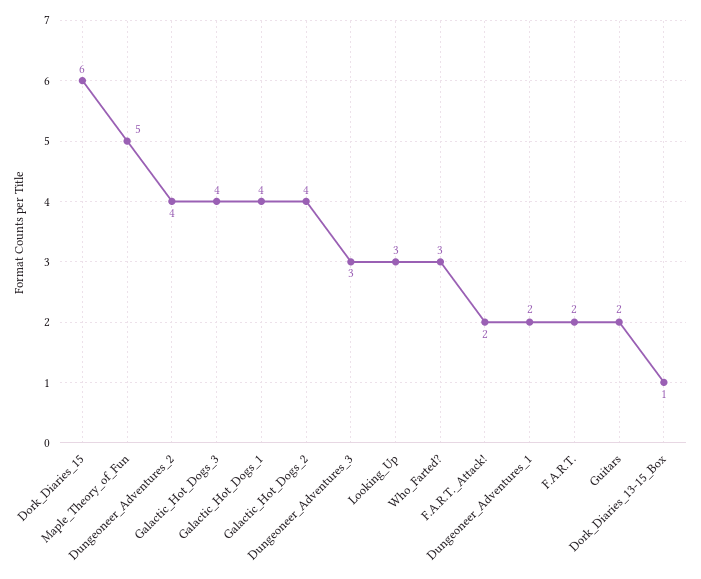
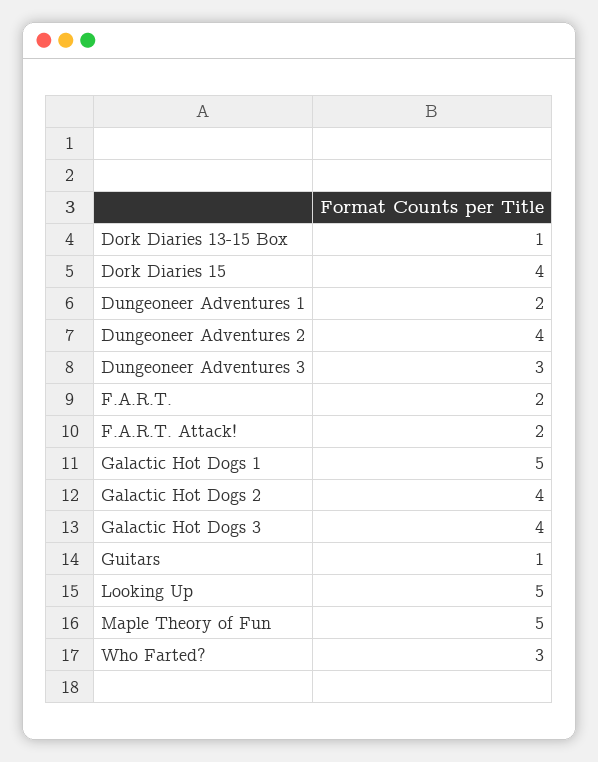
Dork_Diaries_15: 6 -> 4
Galactic_Hot_Dogs_1: 4 -> 5
Looking_Up: 3 -> 5
Guitars: 2 -> 1

